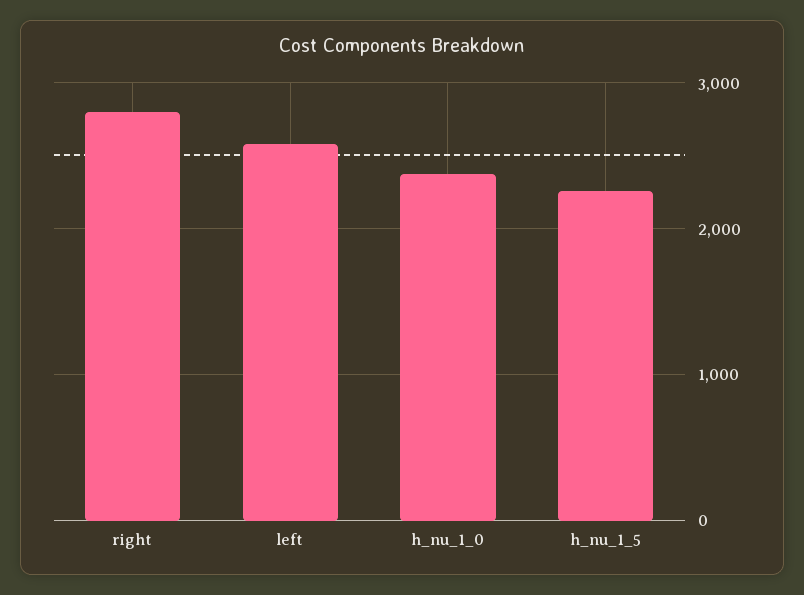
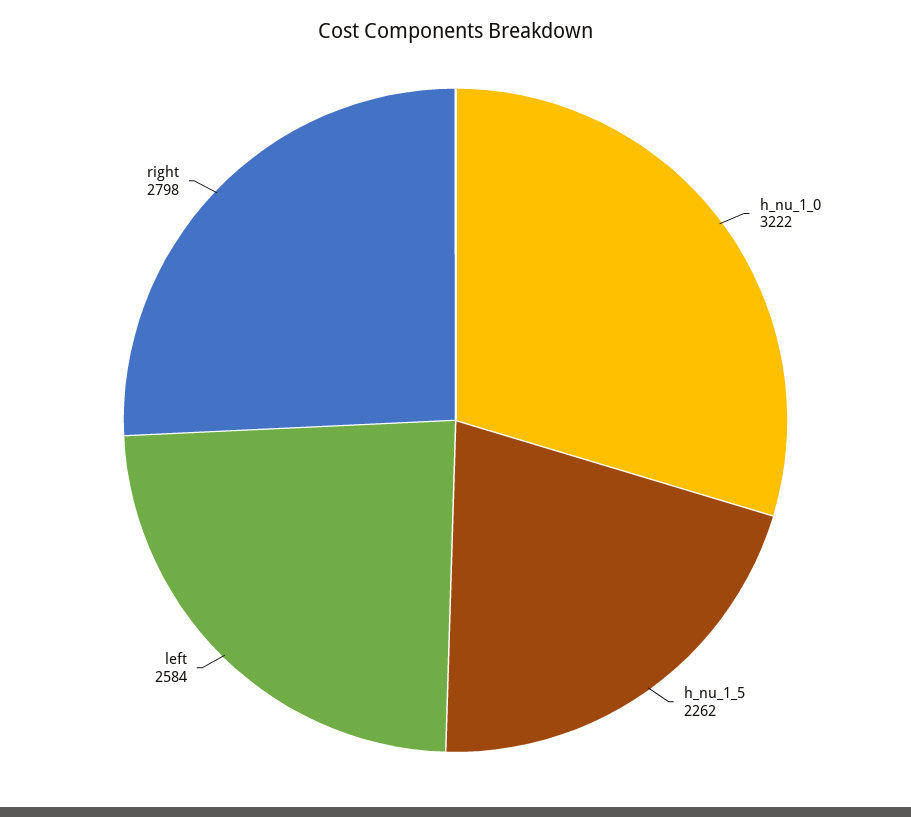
h_nu_1_0: 2400 -> 3222

